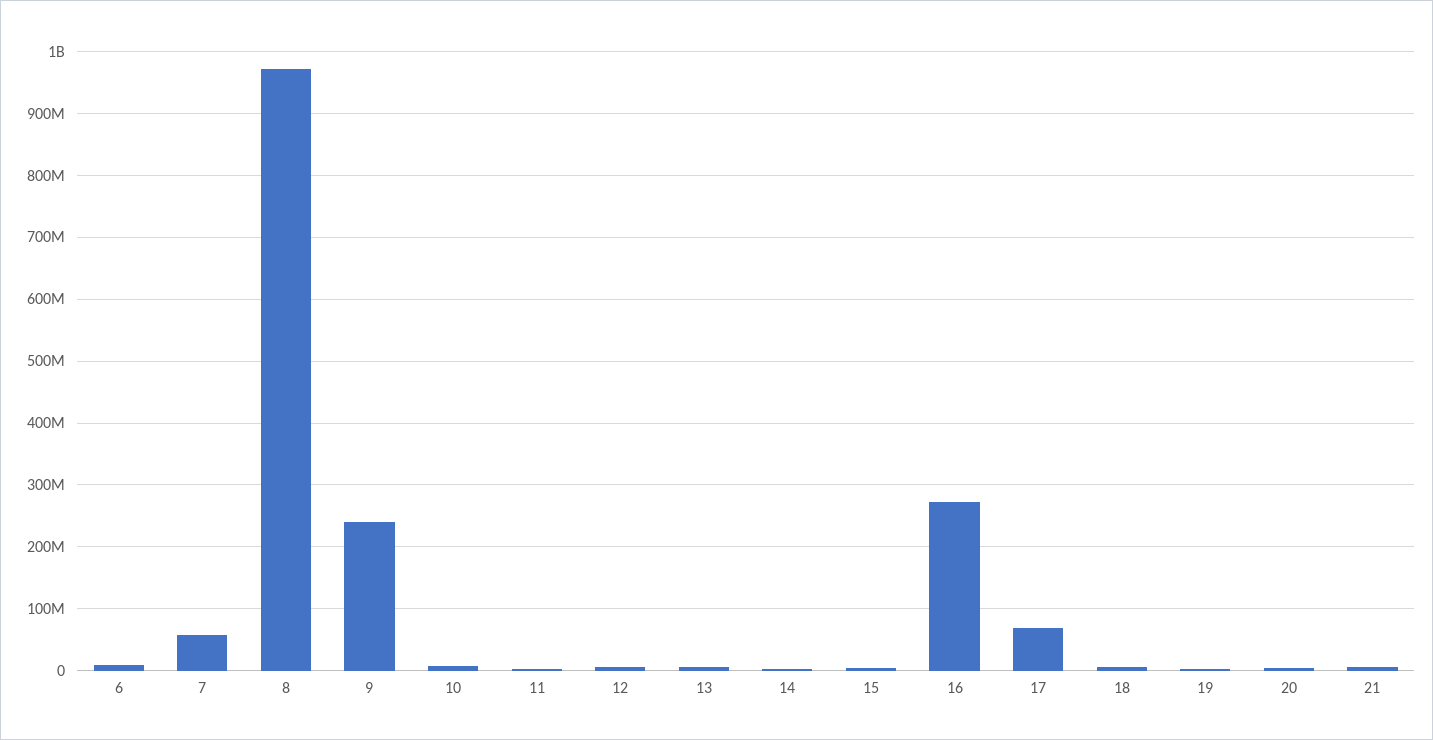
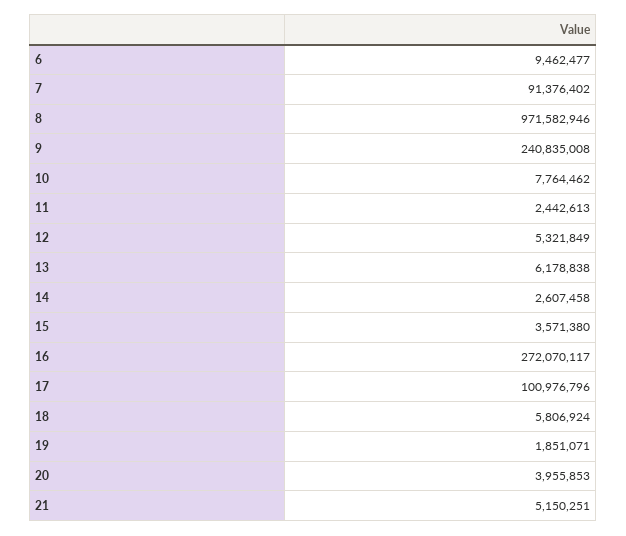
7: 60000000 -> 91376402
17: 70000000 -> 100976796

